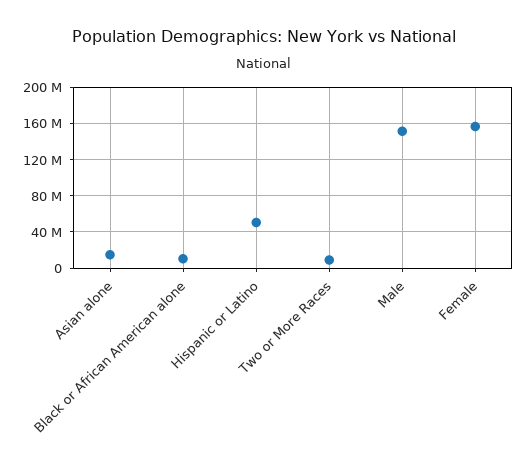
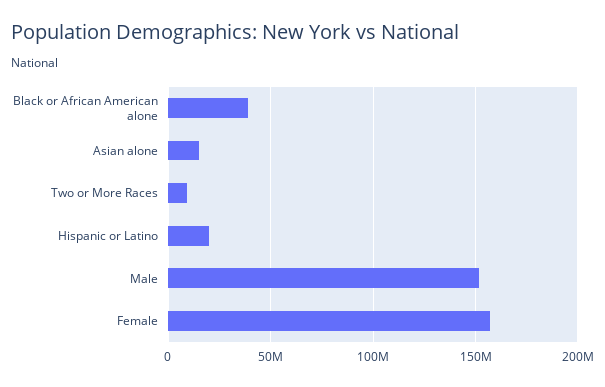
Black or African American alone: 10000000 -> 40000000
Hispanic or Latino: 50000000 -> 20000000

